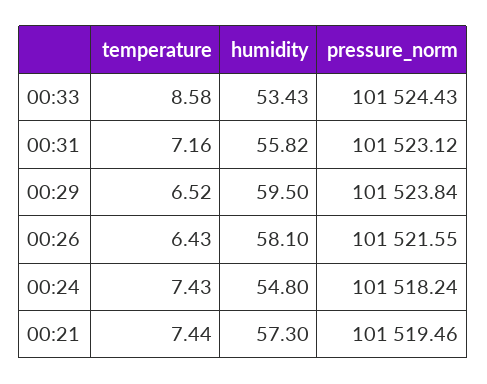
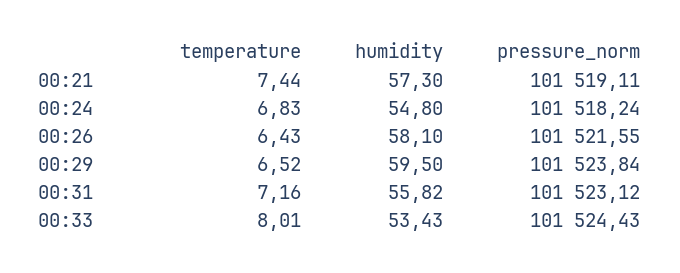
temperature, 00:33: 8.58 -> 8.01
temperature, 00:24: 7.43 -> 6.83
pressure_norm, 00:21: 101519.46 -> 101519.11

